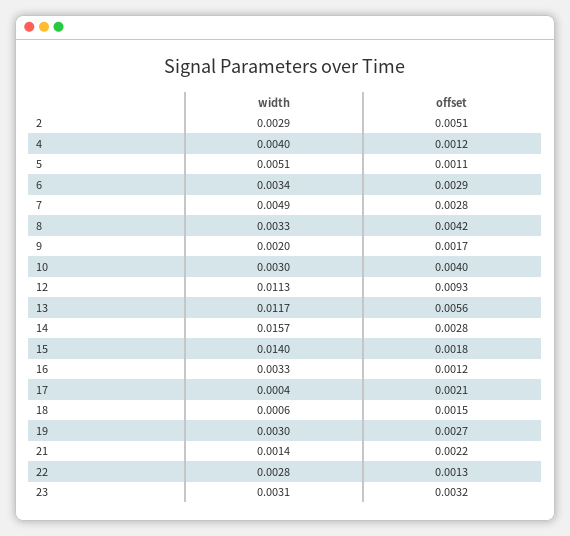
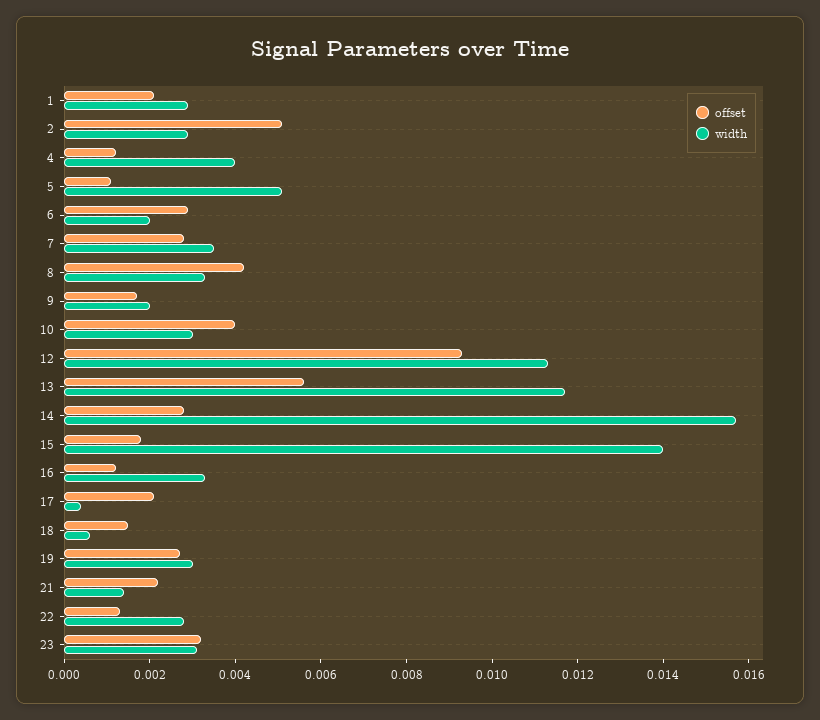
width, 6: 0.0034 -> 0.002
width, 7: 0.0049 -> 0.0035
offset, 1: none -> 0.002
width, 1: none -> 0.003

